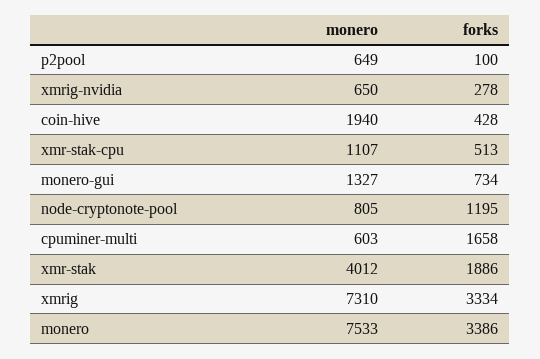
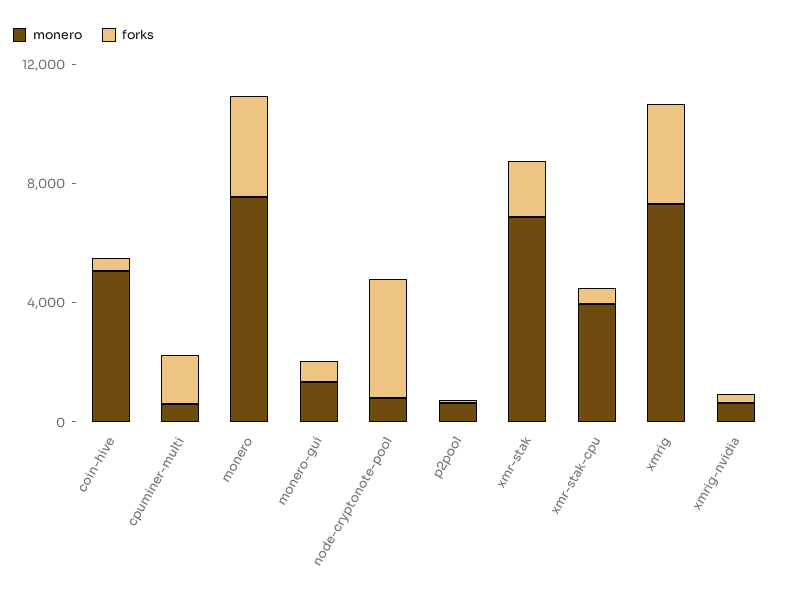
monero, coin-hive: 1940 -> 5000
monero, xmr-stak-cpu: 1107 -> 4000
forks, node-cryptonote-pool: 1195 -> 4000
monero, xmr-stak: 4012 -> 7000

